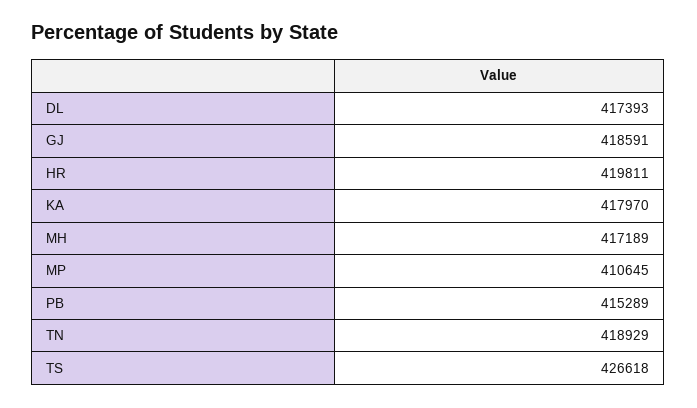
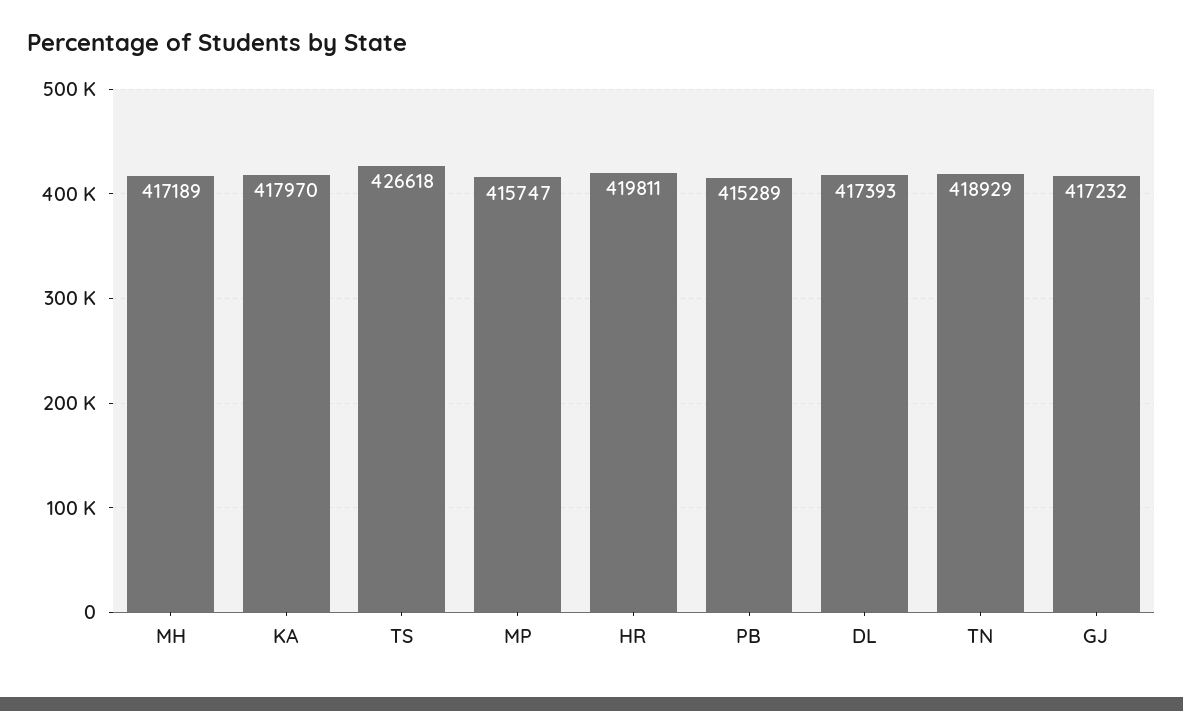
GJ: 418591 -> 417232
MP: 410645 -> 415747

